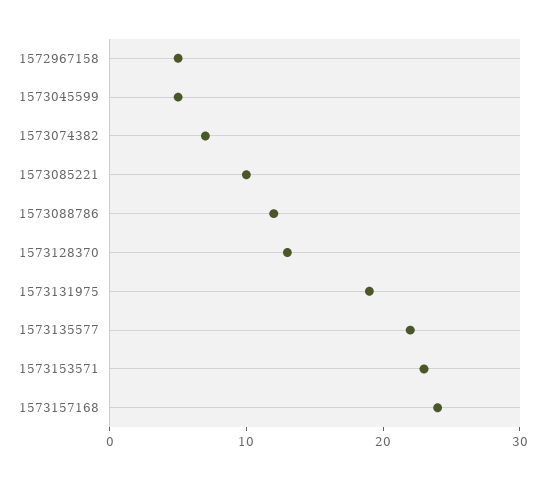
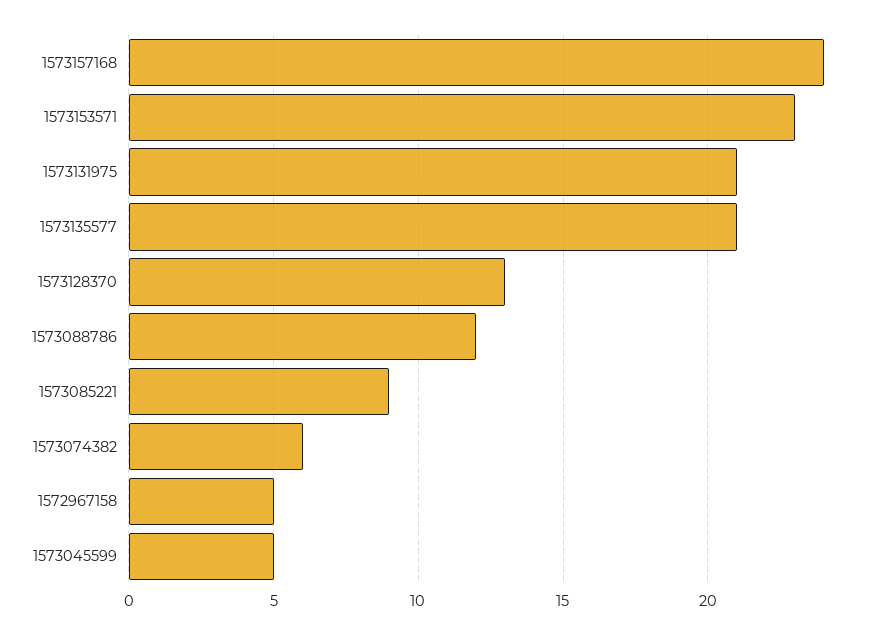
1573074382: 7 -> 6
1573085221: 10 -> 9
1573131975: 19 -> 21
1573135577: 22 -> 21

